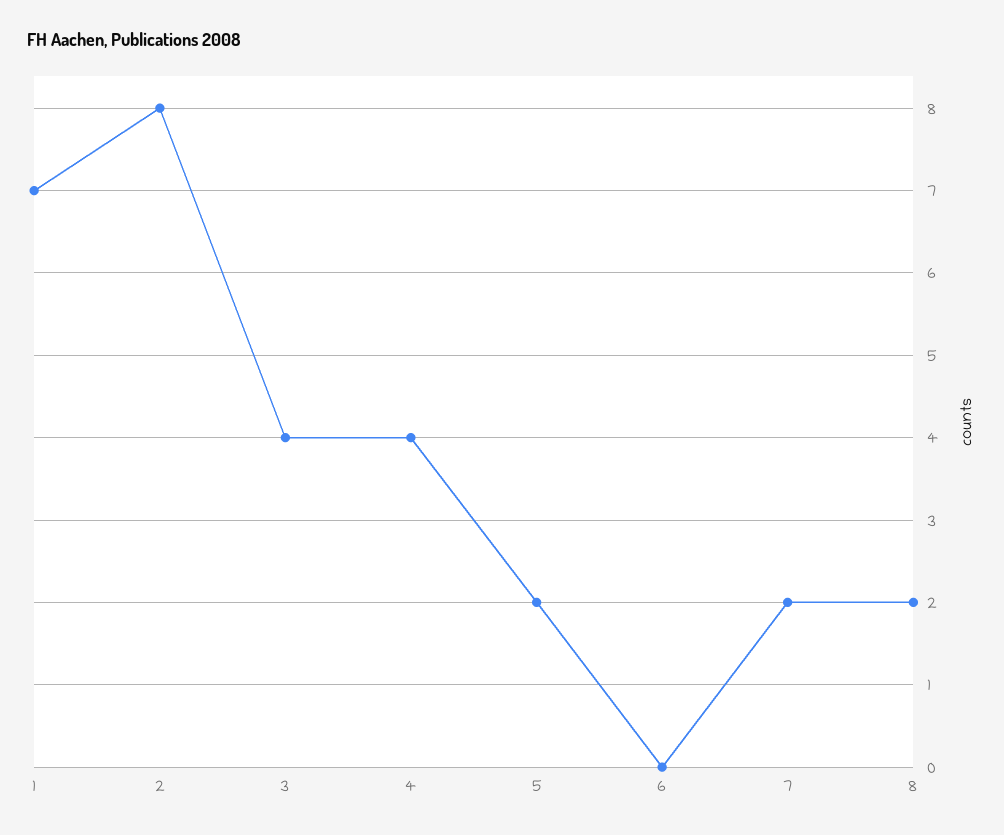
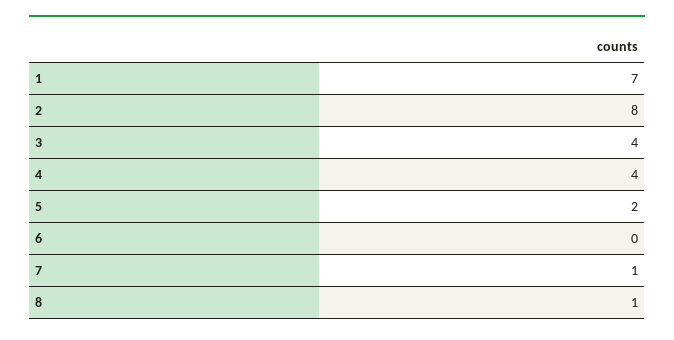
7: 2 -> 1
8: 2 -> 1

